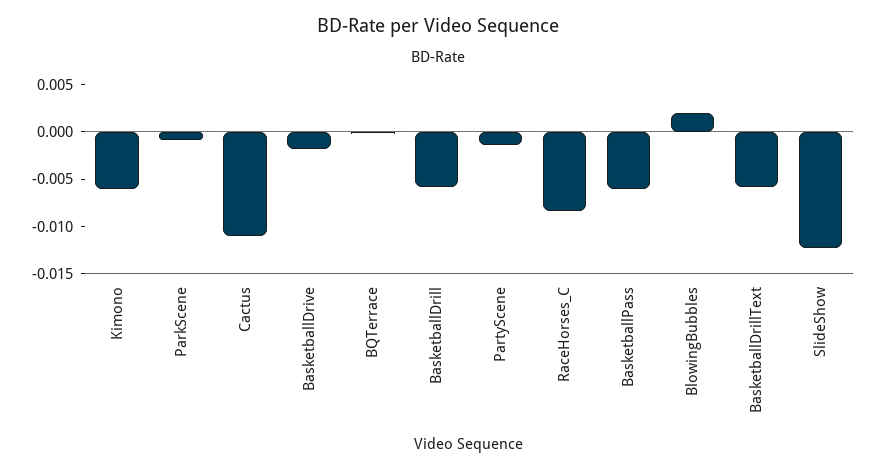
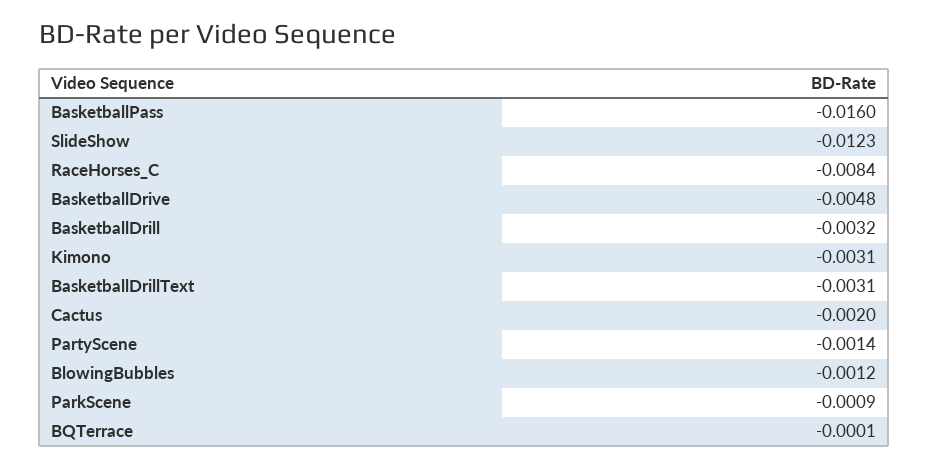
Kimono: -0.006 -> -0.0031
Cactus: -0.011 -> -0.002
BasketballDrive: -0.002 -> -0.0048
BasketballDrill: -0.006 -> -0.0032
BasketballPass: -0.006 -> -0.016
BlowingBubbles: 0.002 -> -0.0012
BasketballDrillText: -0.006 -> -0.0031

